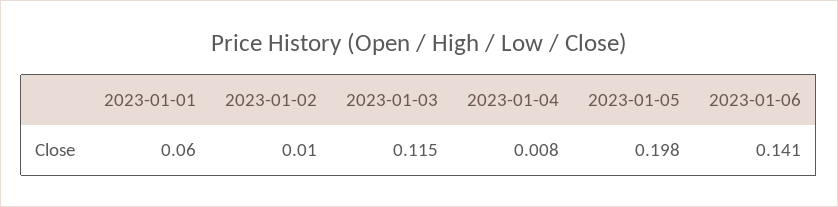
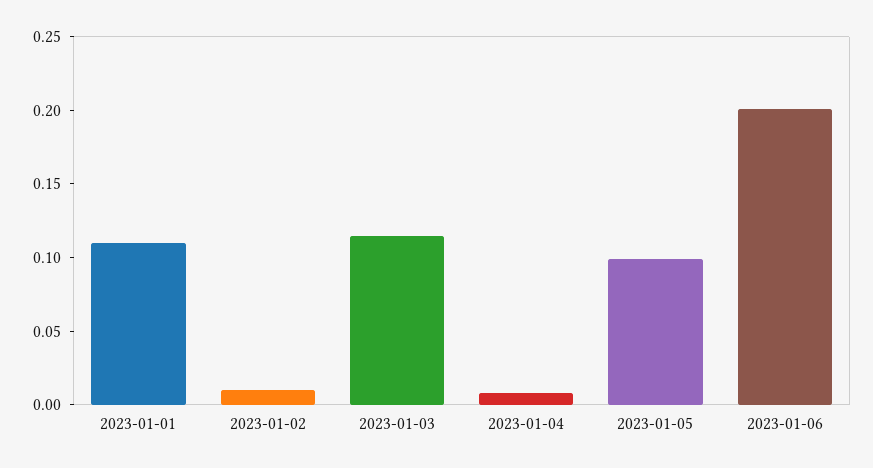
2023-01-01: 0.06 -> 0.11
2023-01-05: 0.198 -> 0.1
2023-01-06: 0.141 -> 0.2

